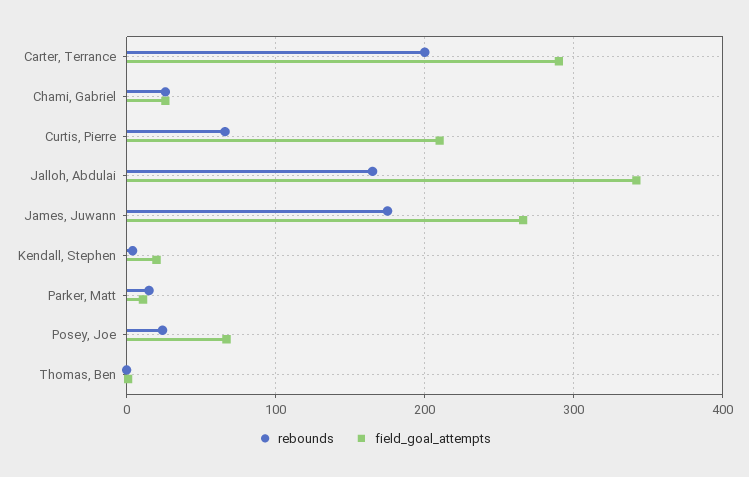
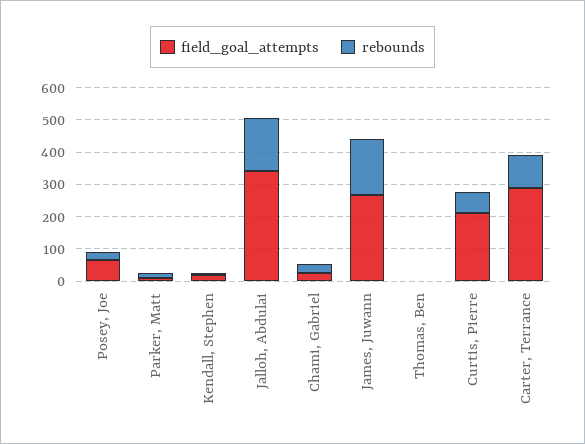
rebounds, Carter, Terrance: 200 -> 100

